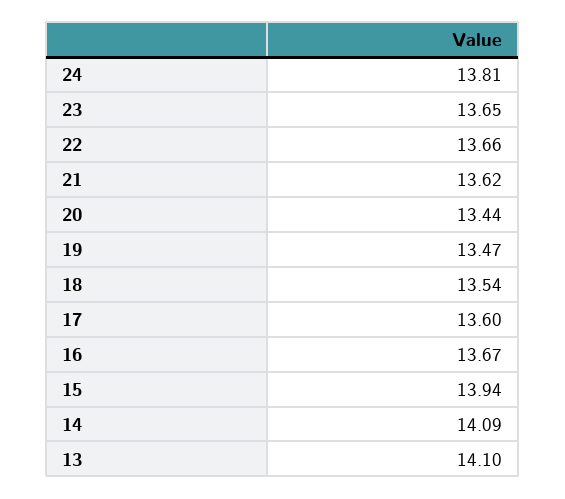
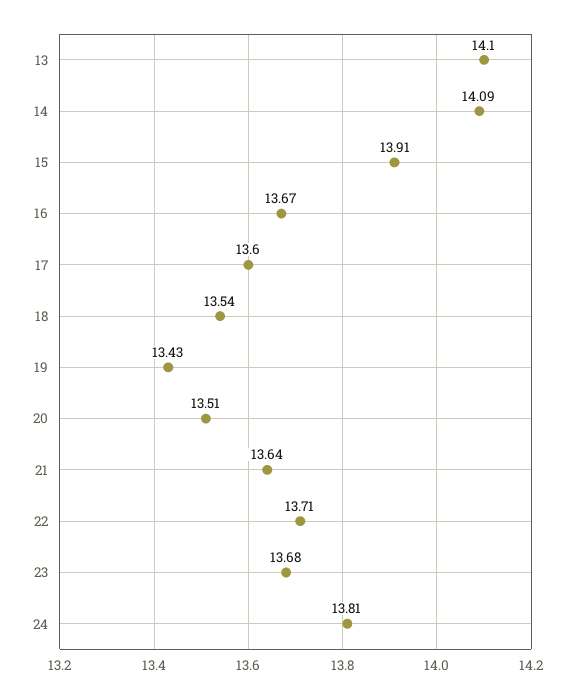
23: 13.65 -> 13.68
22: 13.66 -> 13.71
21: 13.62 -> 13.64
20: 13.44 -> 13.51
19: 13.47 -> 13.43
15: 13.94 -> 13.91

